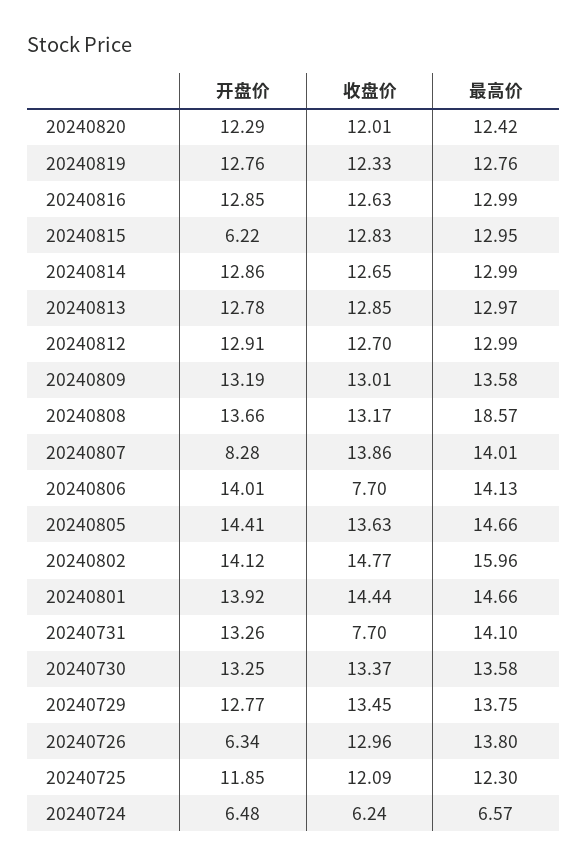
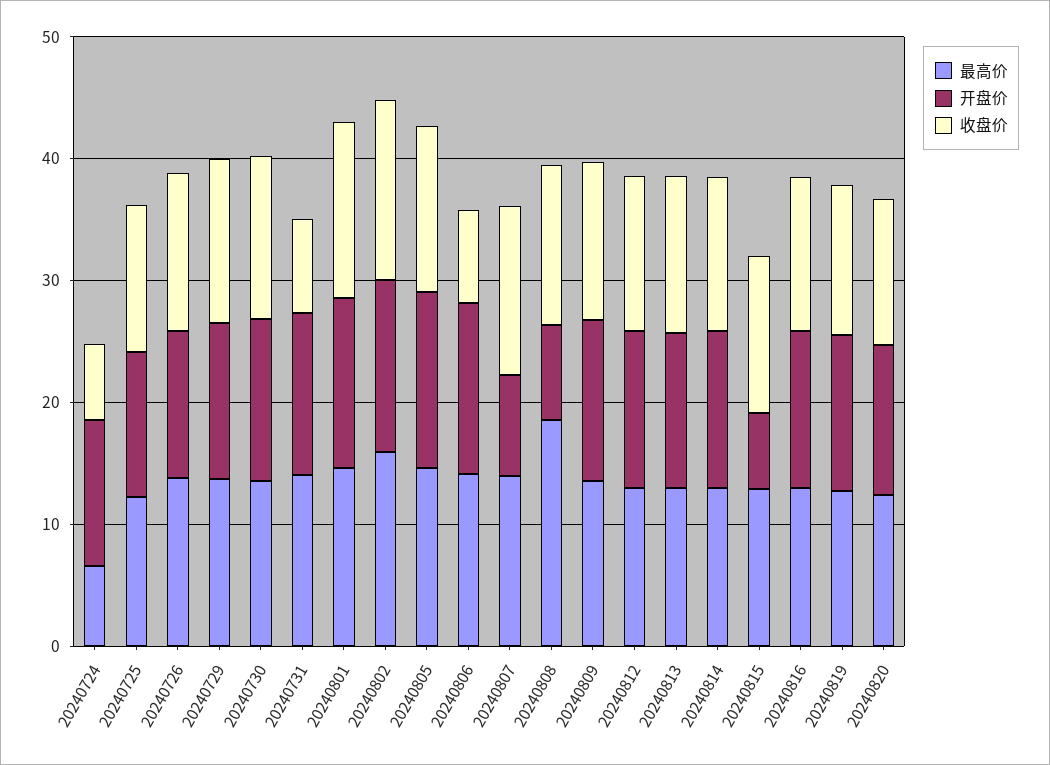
开盘价, 20240808: 13.66 -> 8
开盘价, 20240726: 6.34 -> 12
开盘价, 20240724: 6.48 -> 12

